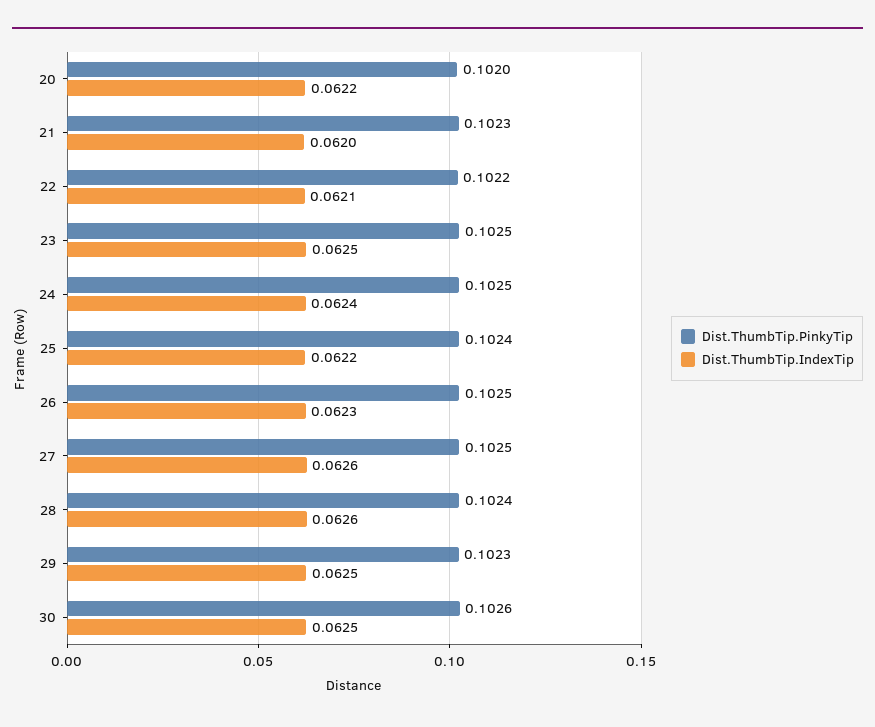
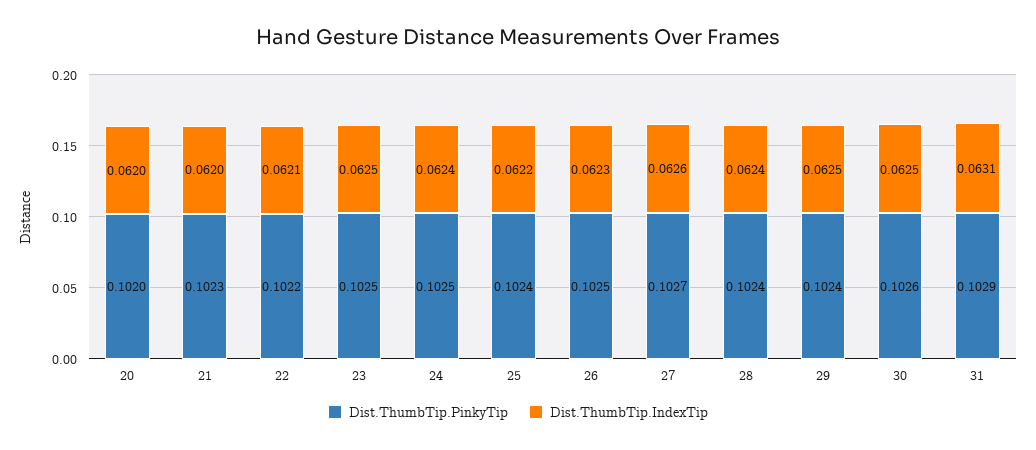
Dist.ThumbTip.IndexTip, 20: 0.0622 -> 0.062
Dist.ThumbTip.PinkyTip, 27: 0.1025 -> 0.1027
Dist.ThumbTip.IndexTip, 28: 0.0626 -> 0.0624
Dist.ThumbTip.PinkyTip, 29: 0.1023 -> 0.1024
Dist.ThumbTip.PinkyTip, 31: none -> 0.1029
Dist.ThumbTip.IndexTip, 31: none -> 0.0631

